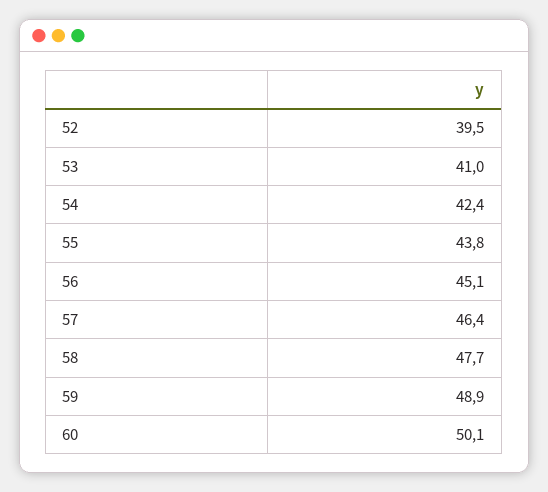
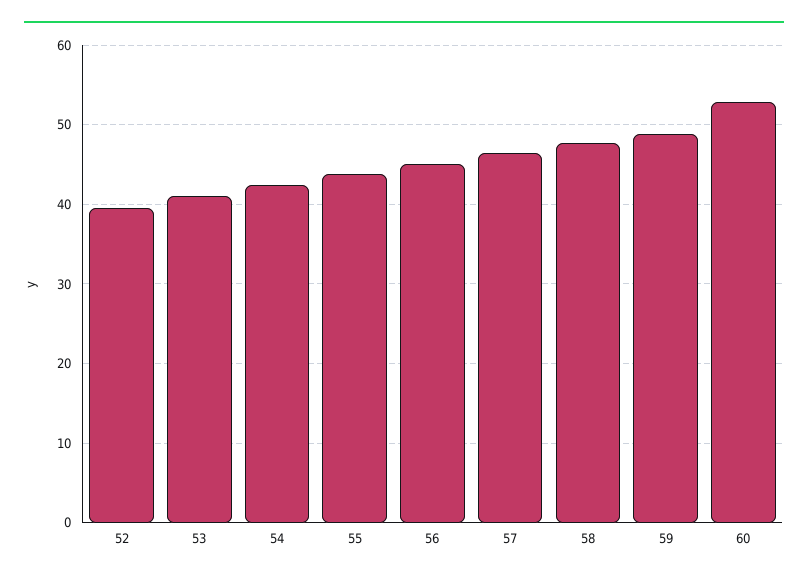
60: 50.1 -> 53

